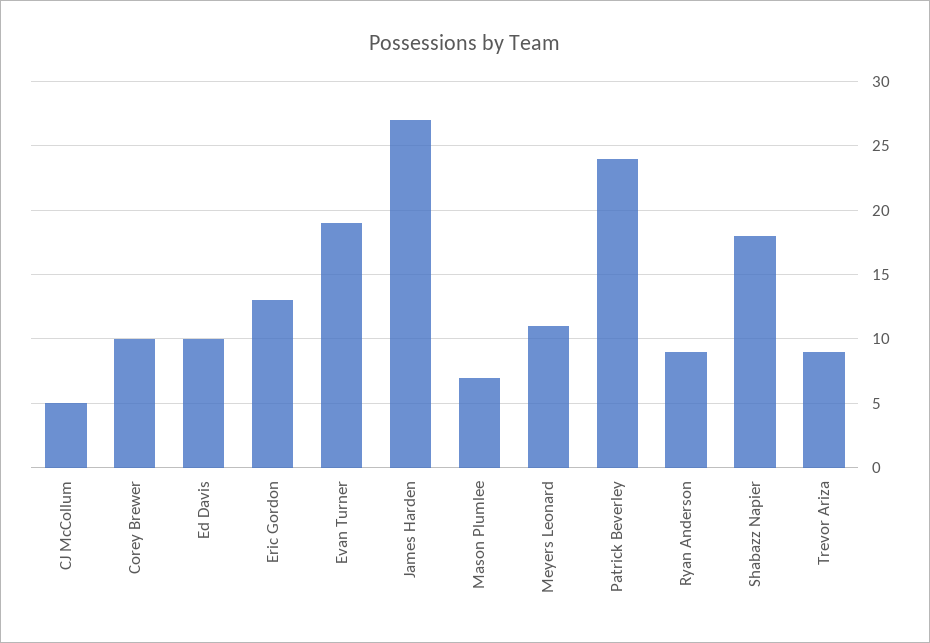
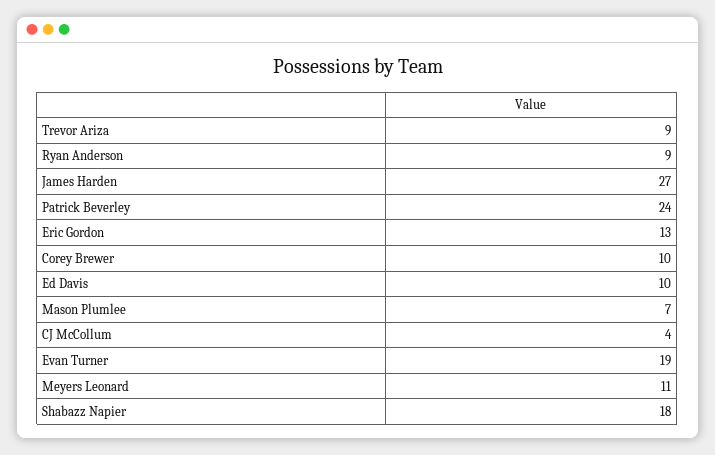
CJ McCollum: 5 -> 4

